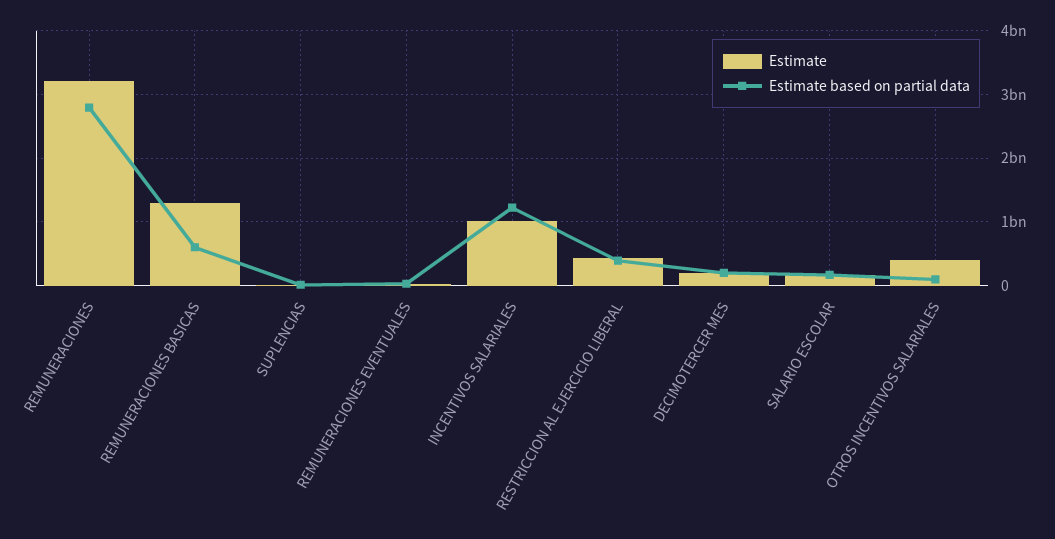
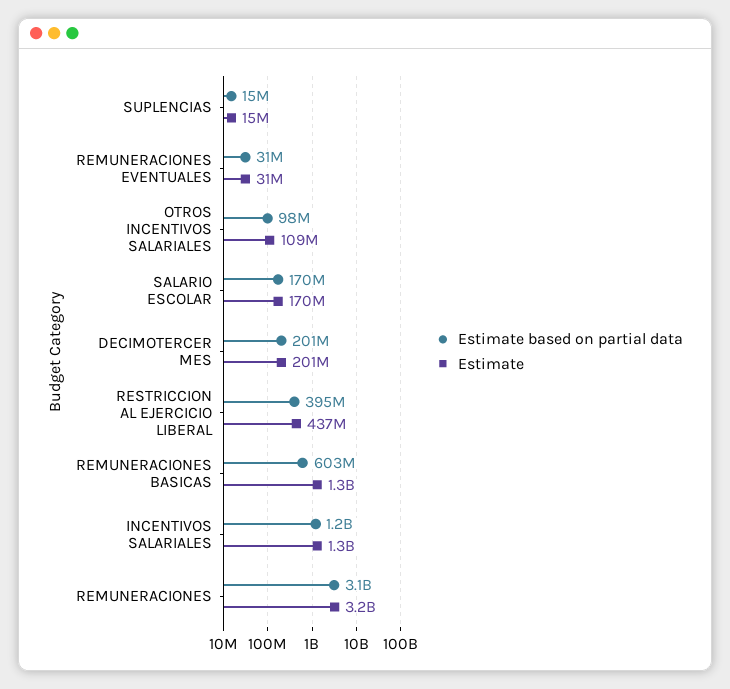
Estimate based on partial data, REMUNERACIONES: 2800000000 -> 3100000000
Estimate, INCENTIVOS SALARIALES: 1000000000 -> 1300000000
Estimate, OTROS INCENTIVOS SALARIALES: 400000000 -> 109000000

